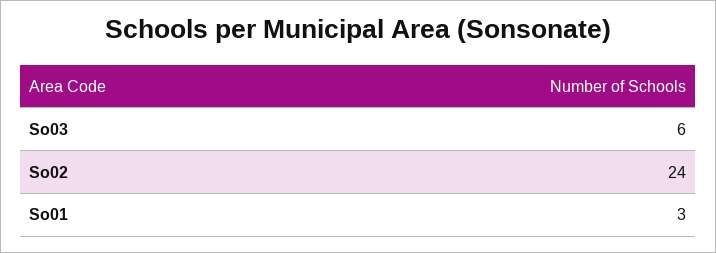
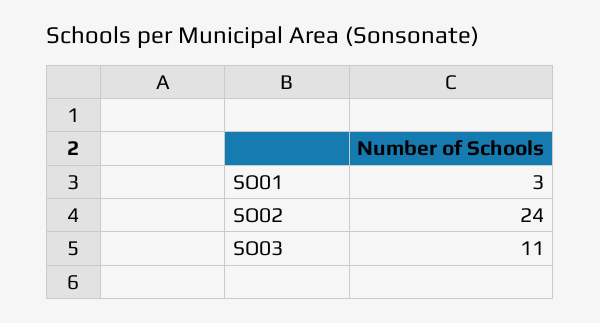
So03: 6 -> 11

